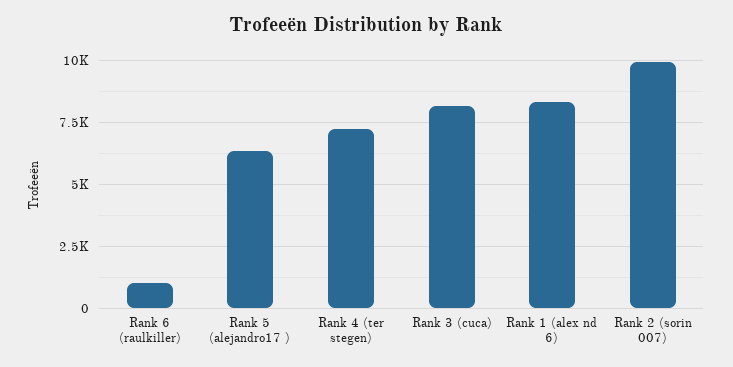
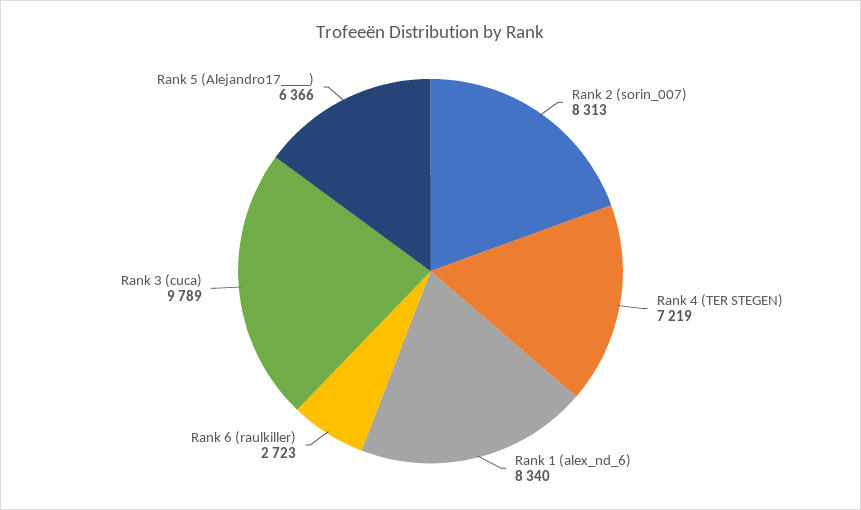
Rank 6 (raulkiller): 1000 -> 2723
Rank 3 (cuca): 8250 -> 9789
Rank 2 (sorin 007): 10000 -> 8313

